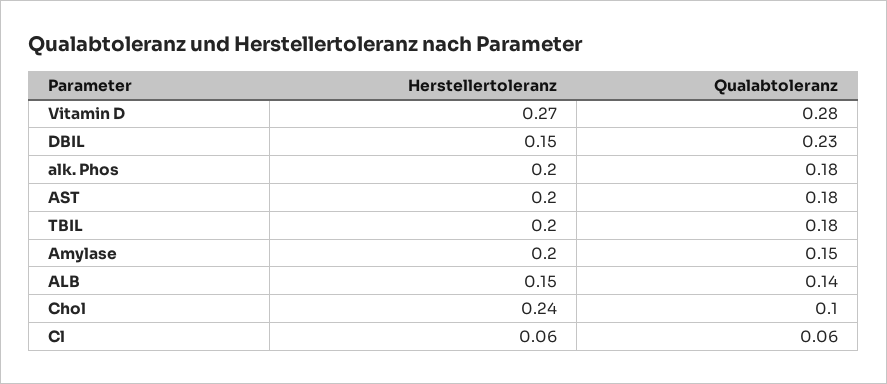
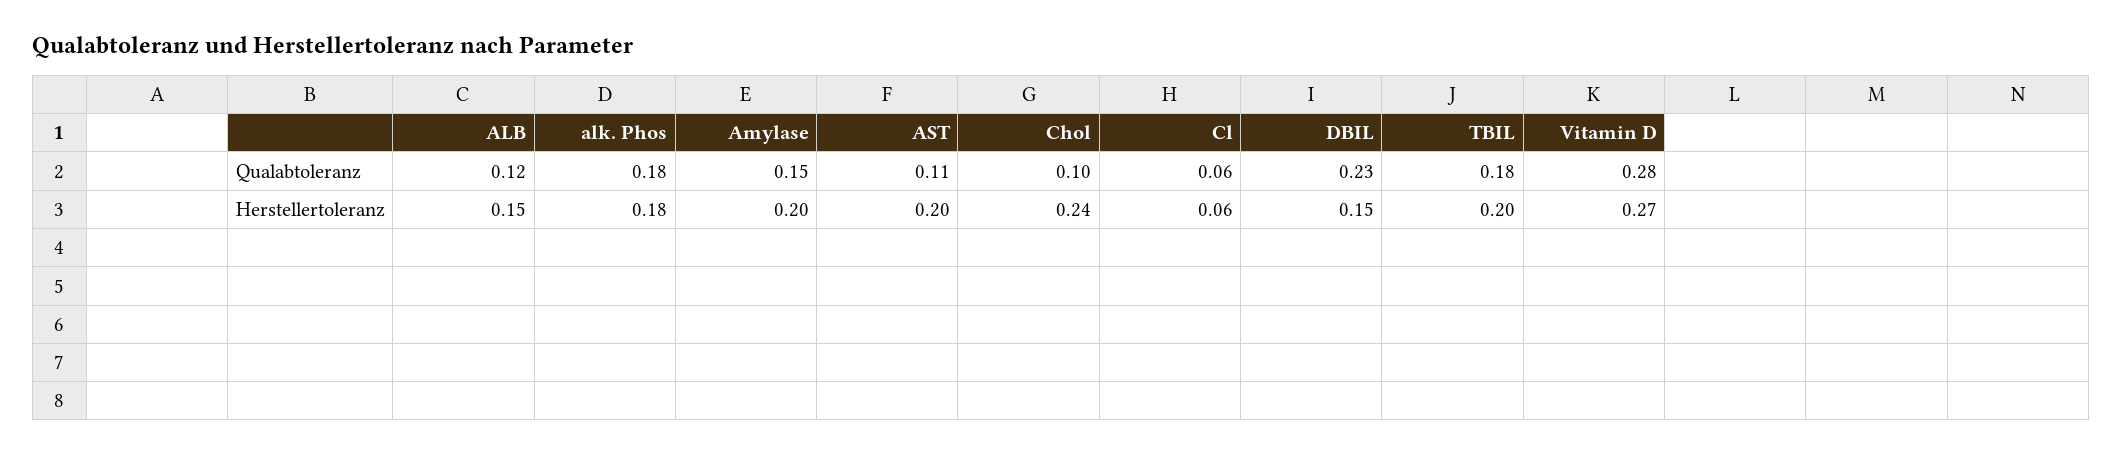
Herstellertoleranz, alk. Phos: 0.2 -> 0.18
Qualabtoleranz, AST: 0.18 -> 0.11
Qualabtoleranz, ALB: 0.14 -> 0.12

